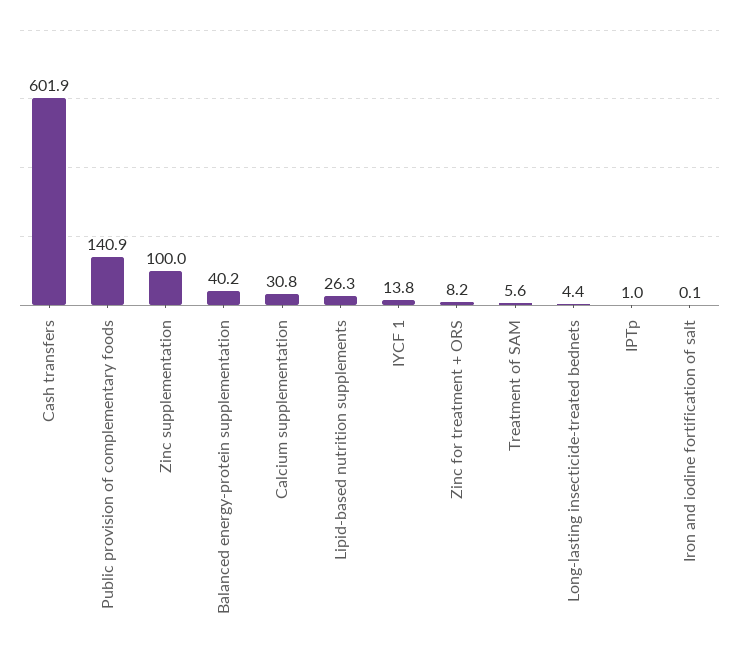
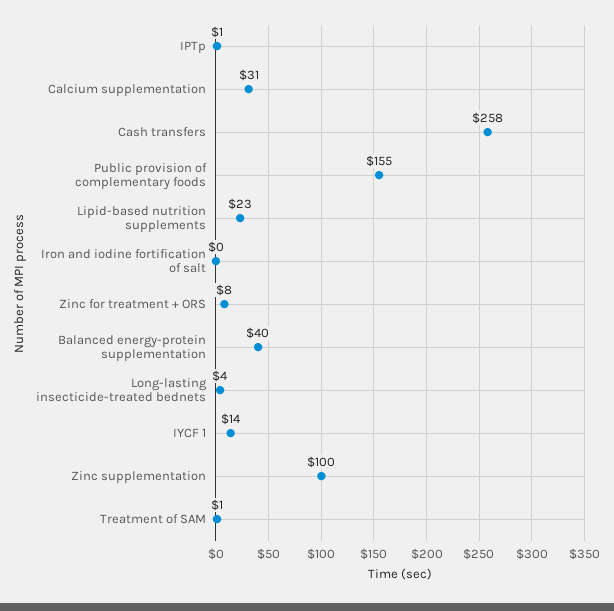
Cash transfers: 601.9 -> 258
Public provision of complementary foods: 140.9 -> 155
Lipid-based nutrition supplements: 26.3 -> 23
Treatment of SAM: 5.6 -> 1

